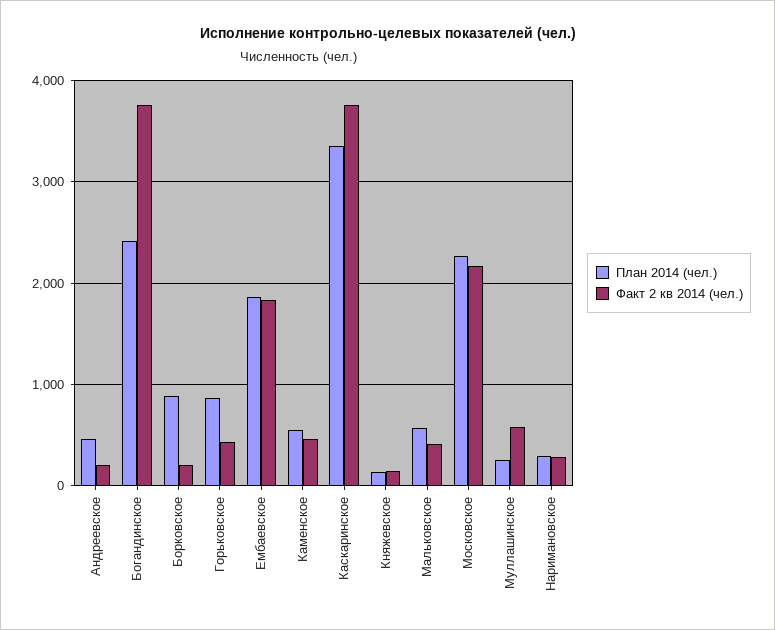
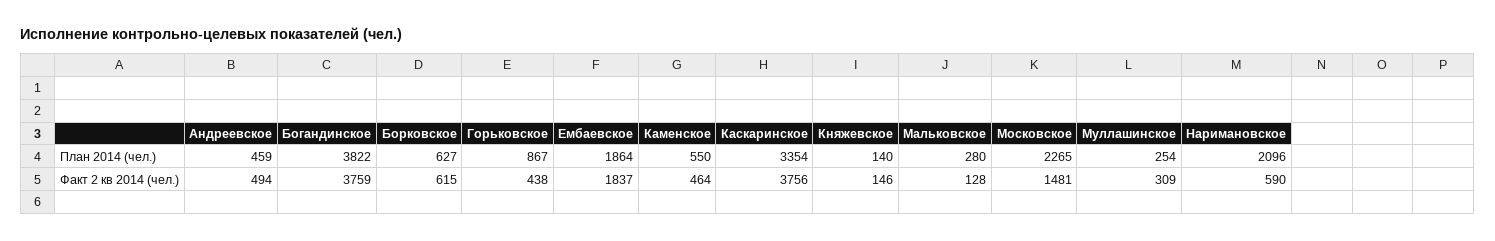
Факт 2 кв 2014 (чел.), Андреевское: 200 -> 494
План 2014 (чел.), Богандинское: 2400 -> 3822
План 2014 (чел.), Борковское: 900 -> 627
Факт 2 кв 2014 (чел.), Борковское: 200 -> 615
План 2014 (чел.), Мальковское: 600 -> 280
Факт 2 кв 2014 (чел.), Мальковское: 400 -> 128
Факт 2 кв 2014 (чел.), Московское: 2200 -> 1481
Факт 2 кв 2014 (чел.), Муллашинское: 600 -> 309
План 2014 (чел.), Наримановское: 300 -> 2096
Факт 2 кв 2014 (чел.), Наримановское: 300 -> 590

